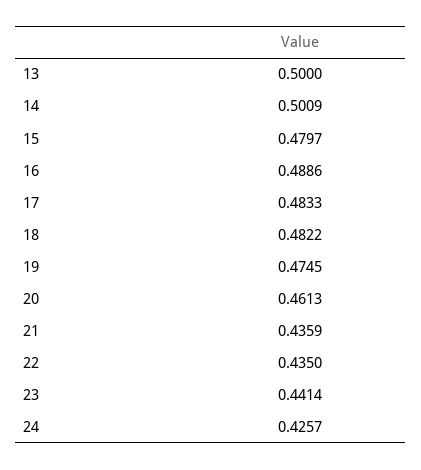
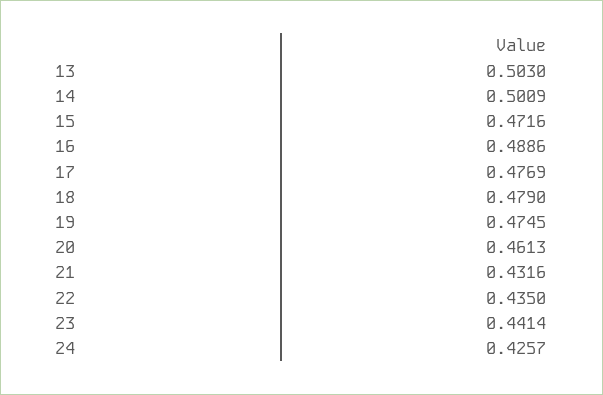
13: 0.5 -> 0.503
15: 0.4797 -> 0.4716
17: 0.4833 -> 0.4769
18: 0.4822 -> 0.479
21: 0.4359 -> 0.4316

